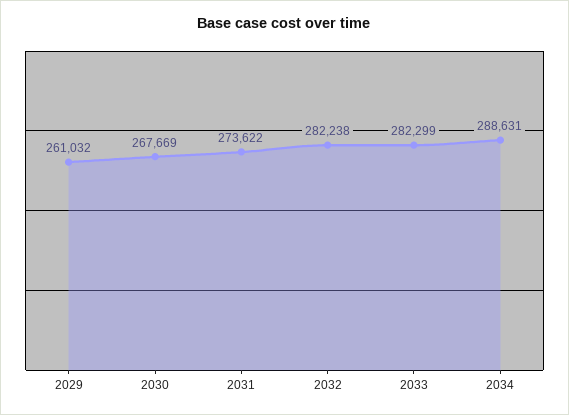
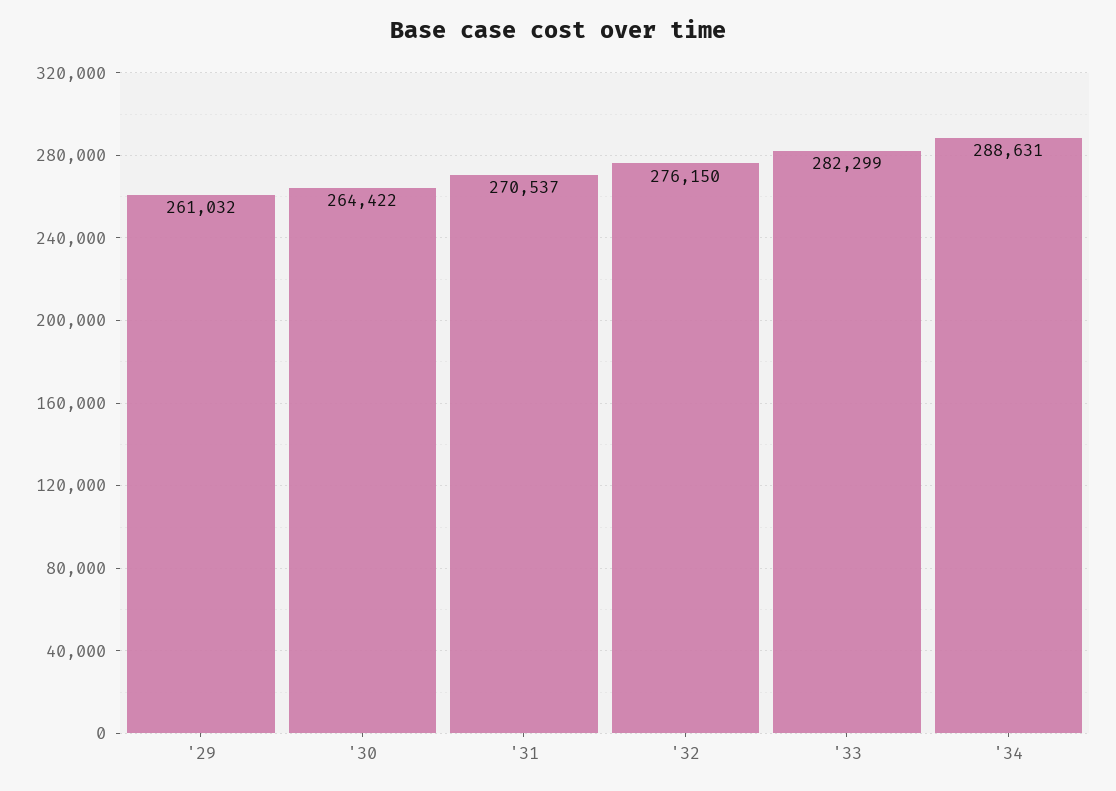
2030: 267669 -> 264422
2031: 273622 -> 270537
2032: 282238 -> 276150

